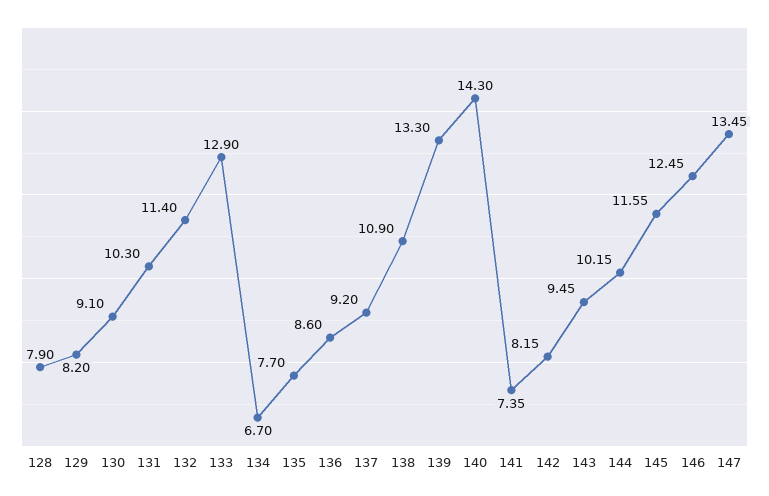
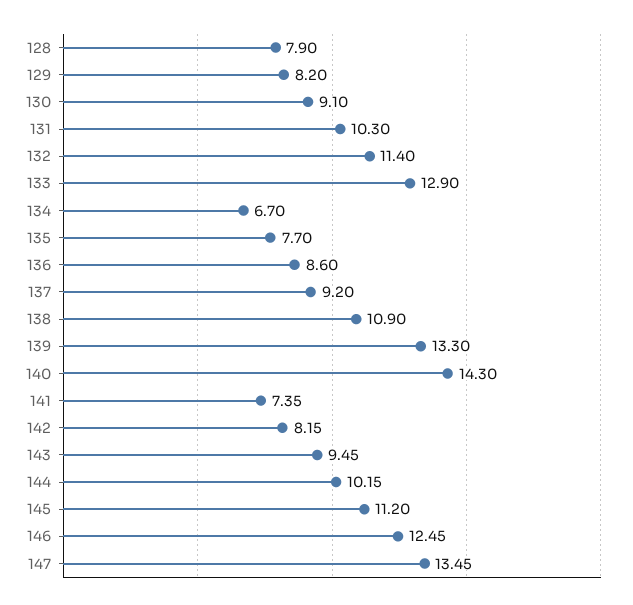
145: 11.55 -> 11.2

